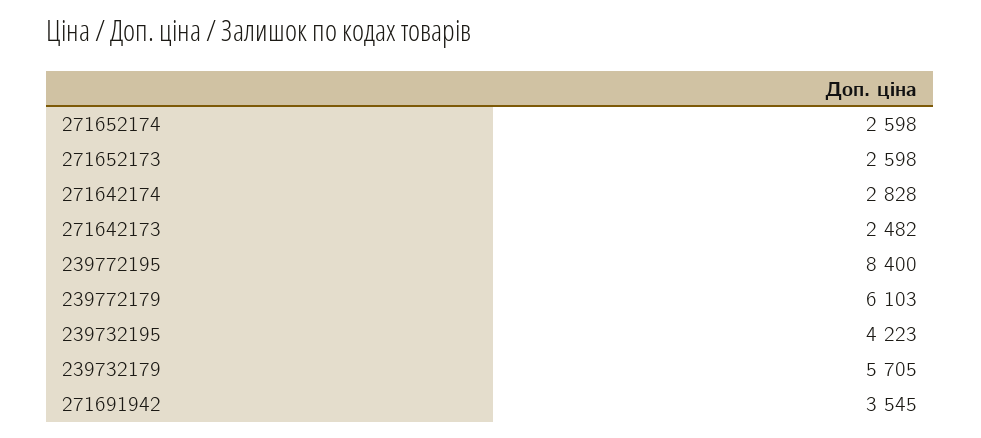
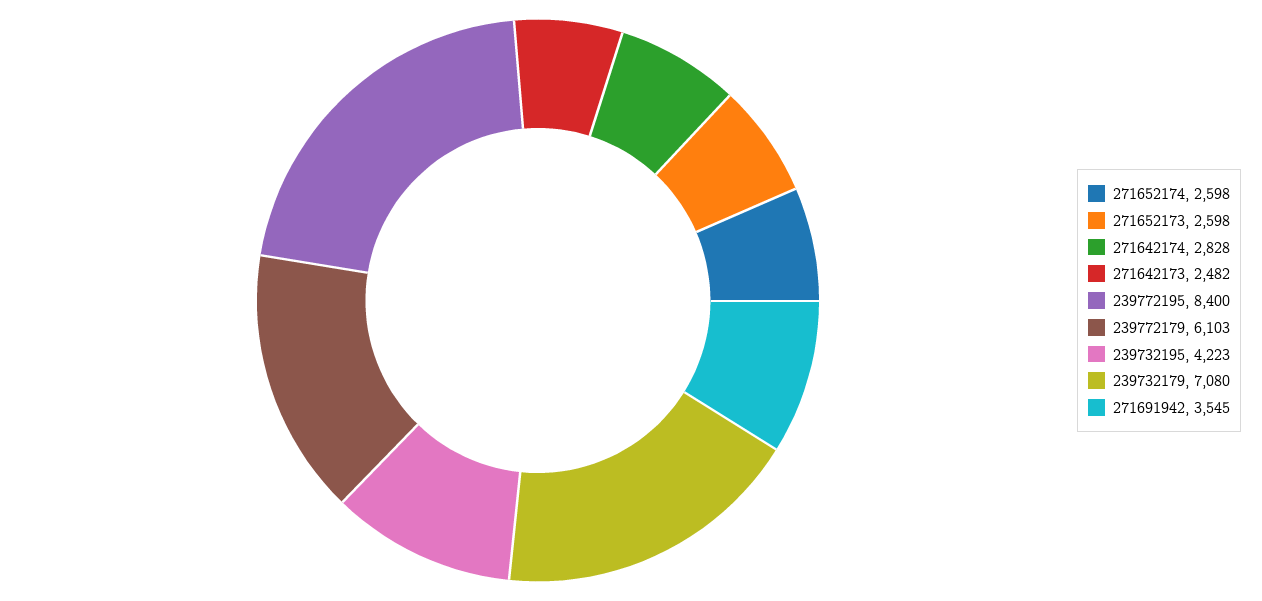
239732179: 5705 -> 7080

